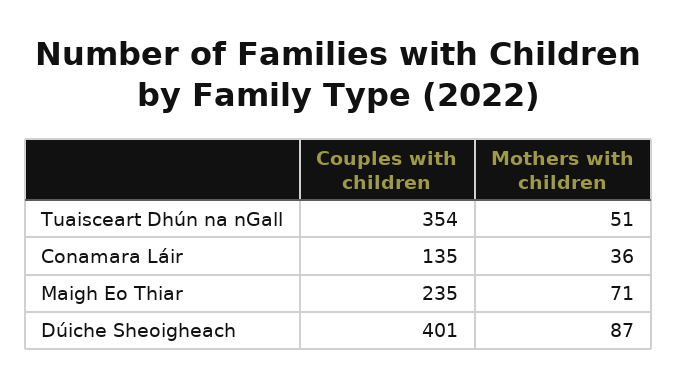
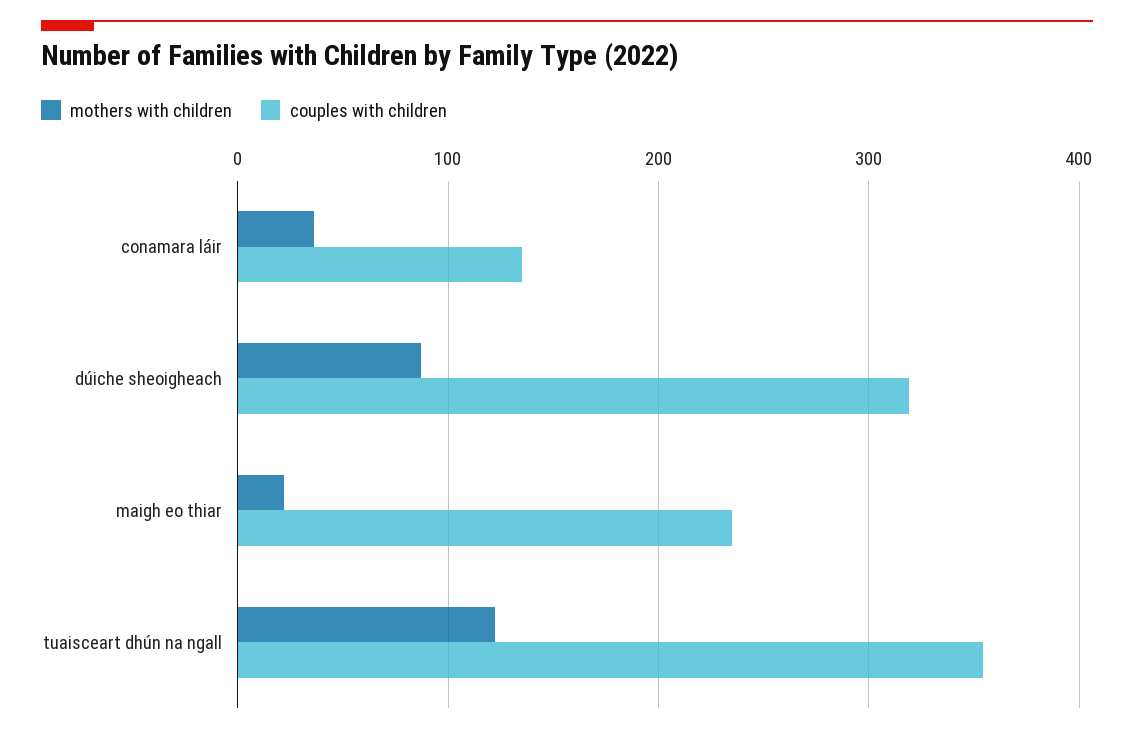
Mothers with children, Tuaisceart Dhún na nGall: 51 -> 120
Mothers with children, Maigh Eo Thiar: 71 -> 20
Couples with children, Dúiche Sheoigheach: 401 -> 320

